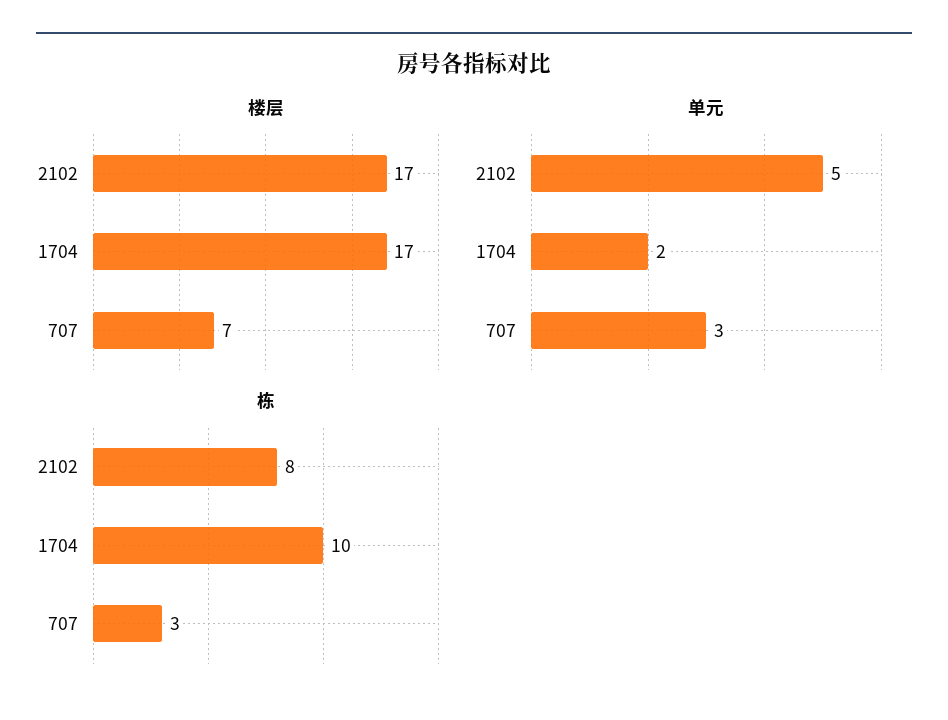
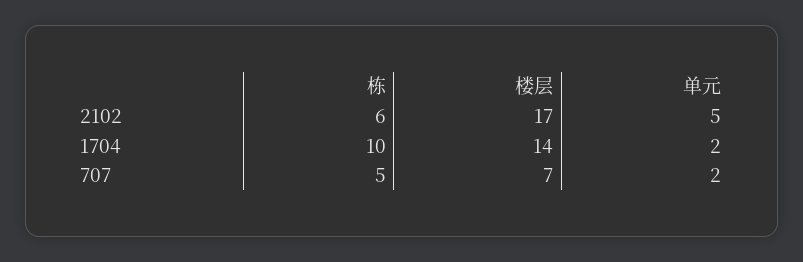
楼层, 1704: 17 -> 14
单元, 707: 3 -> 2
栋, 2102: 8 -> 6
栋, 707: 3 -> 5

